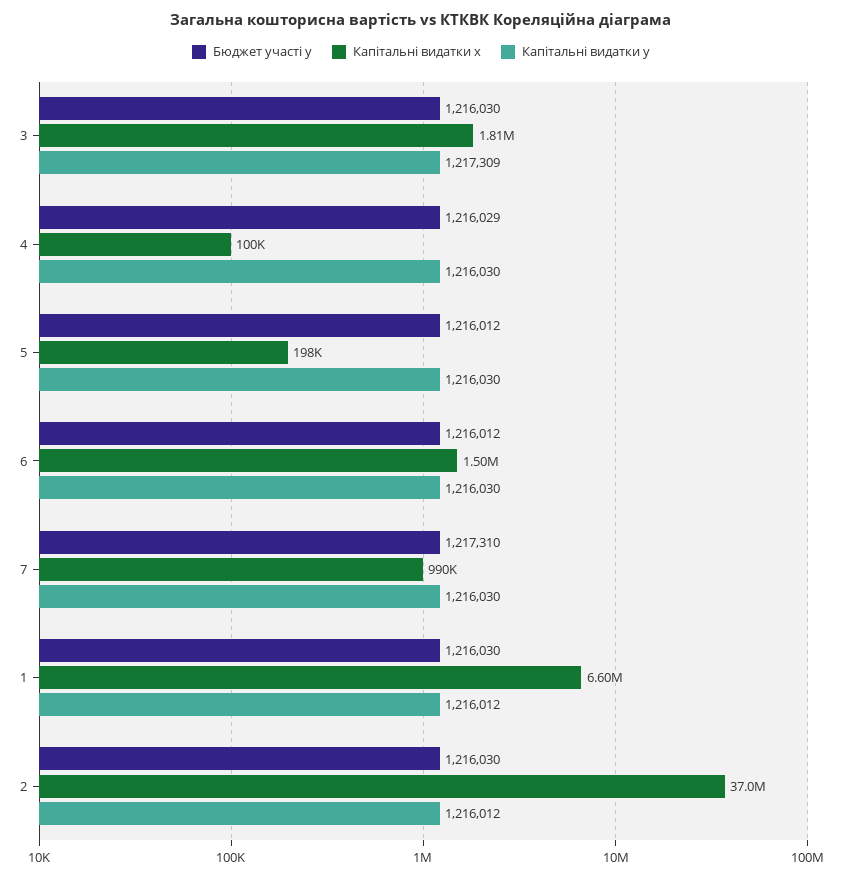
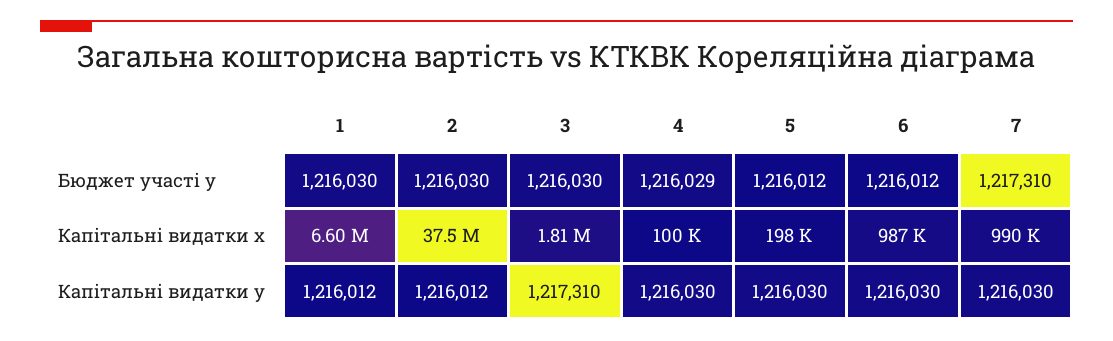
Капітальні видатки y, 3: 1217309 -> 1217310
Капітальні видатки x, 6: 1500000 -> 987000
Капітальні видатки x, 2: 37000000 -> 37500000

